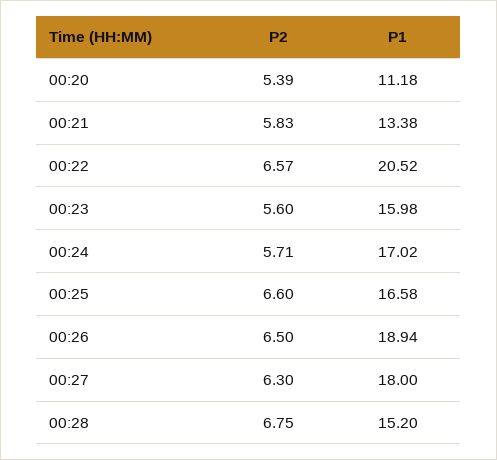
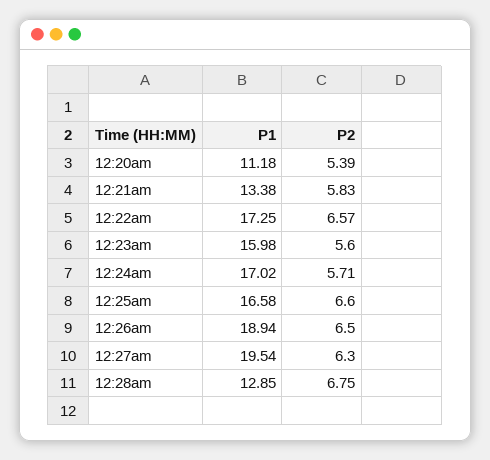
P1, 00:22: 20.52 -> 17.25
P1, 00:27: 18 -> 19.54
P1, 00:28: 15.2 -> 12.85

